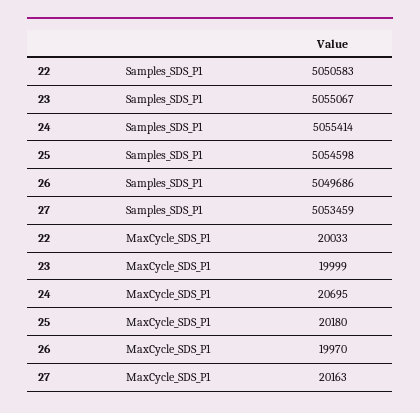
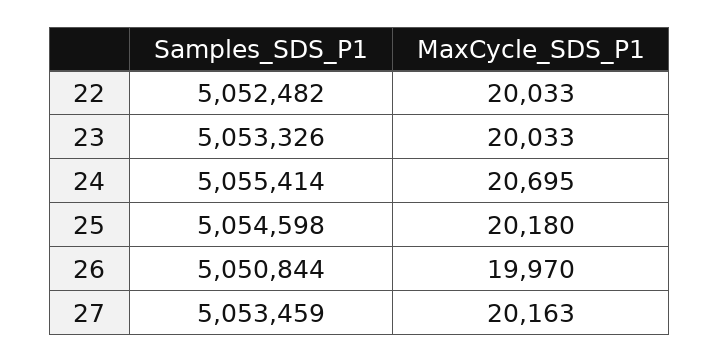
22, Samples_SDS_P1: 5050583 -> 5052482
23, Samples_SDS_P1: 5055067 -> 5053326
26, Samples_SDS_P1: 5049686 -> 5050844
23, MaxCycle_SDS_P1: 19999 -> 20033

